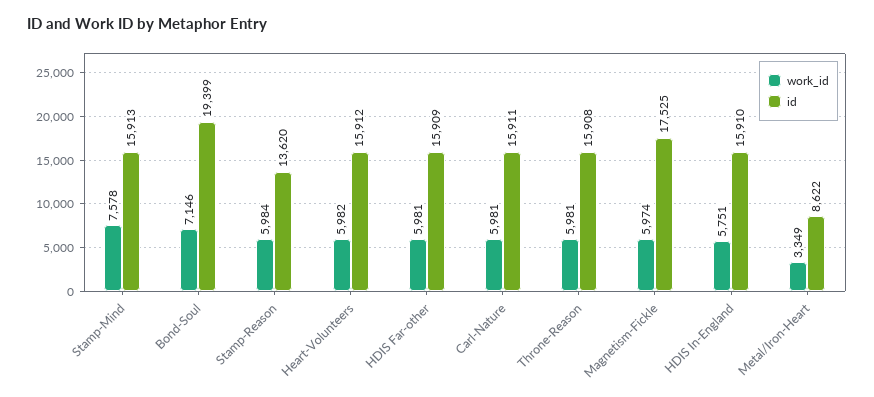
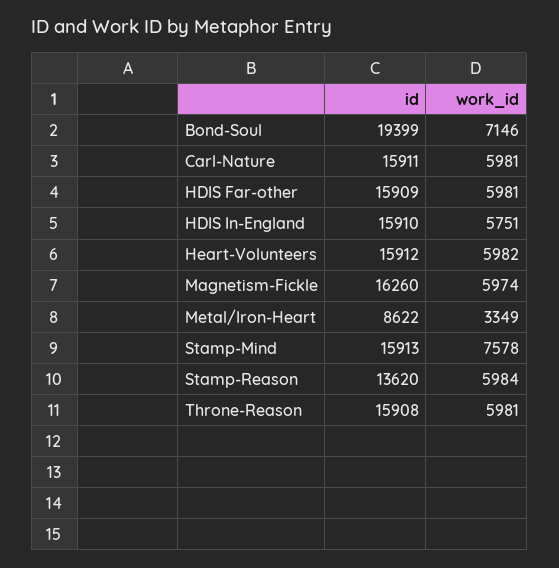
id, Magnetism-Fickle: 17525 -> 16260

